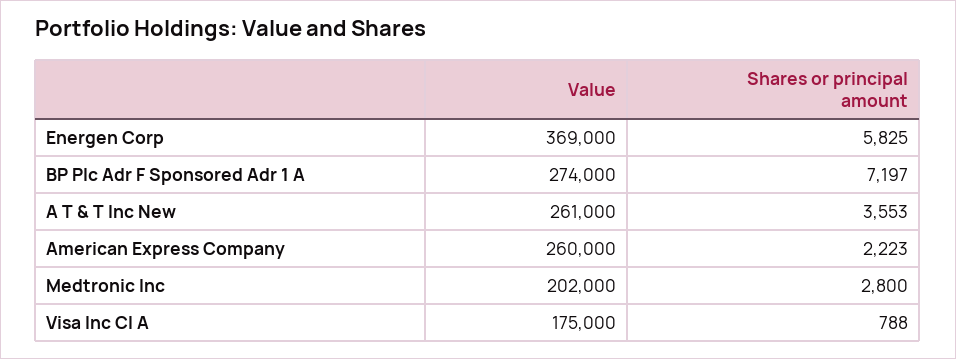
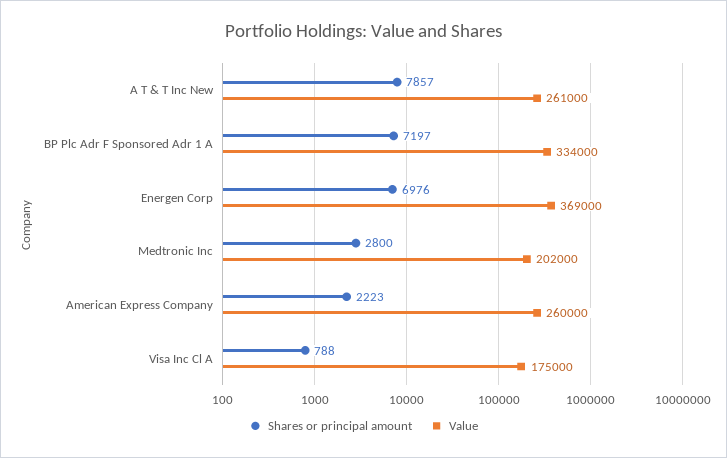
Shares or principal amount, Energen Corp: 5825 -> 6976
Value, BP Plc Adr F Sponsored Adr 1 A: 274000 -> 334000
Shares or principal amount, A T & T Inc New: 3553 -> 7857

